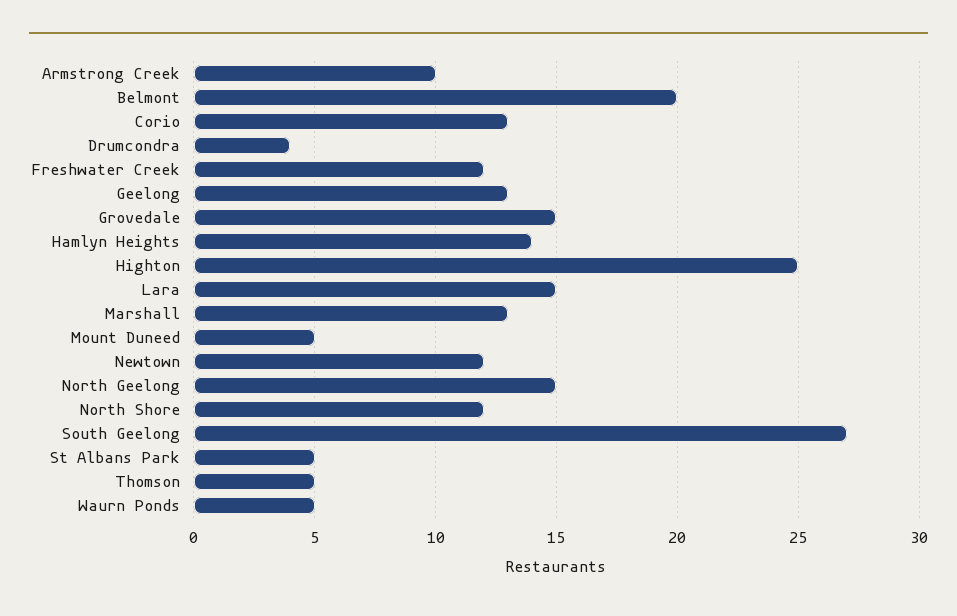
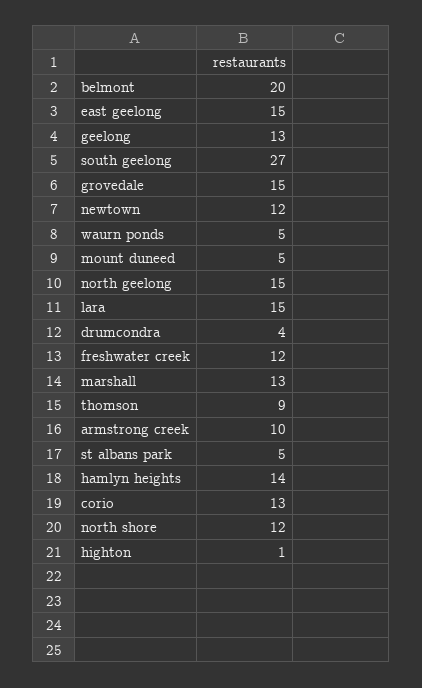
Highton: 25 -> 1
Thomson: 5 -> 9
east geelong: none -> 15

